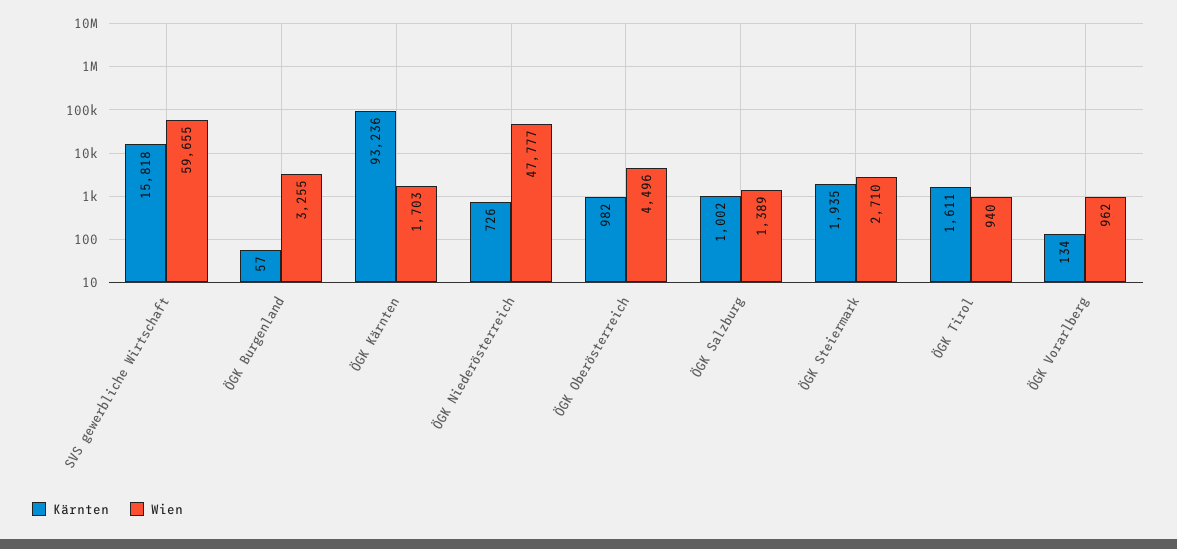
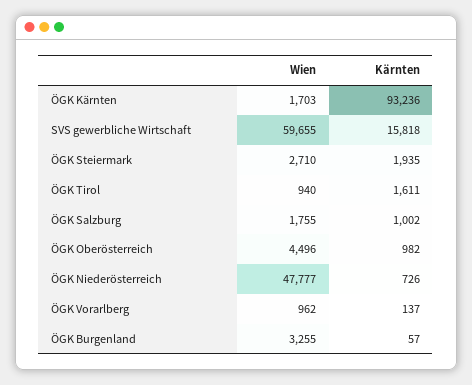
Wien, ÖGK Salzburg: 1389 -> 1755
Kärnten, ÖGK Vorarlberg: 134 -> 137

